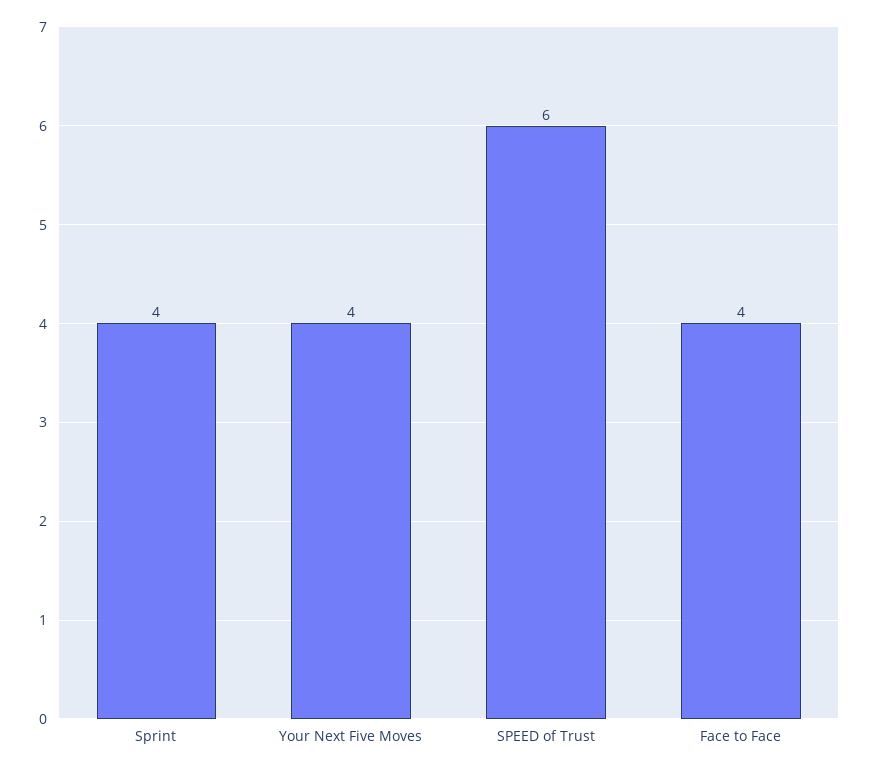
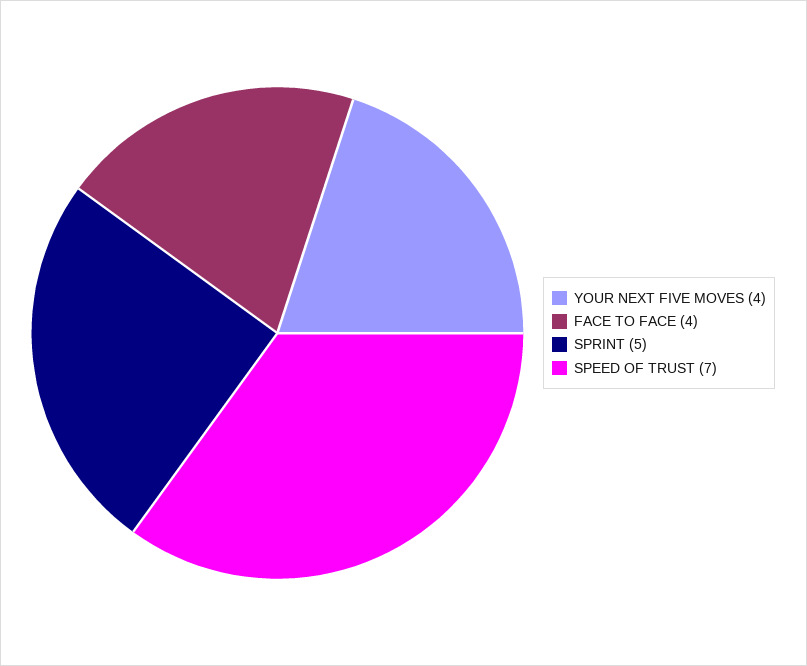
Sprint: 4 -> 5
SPEED of Trust: 6 -> 7

